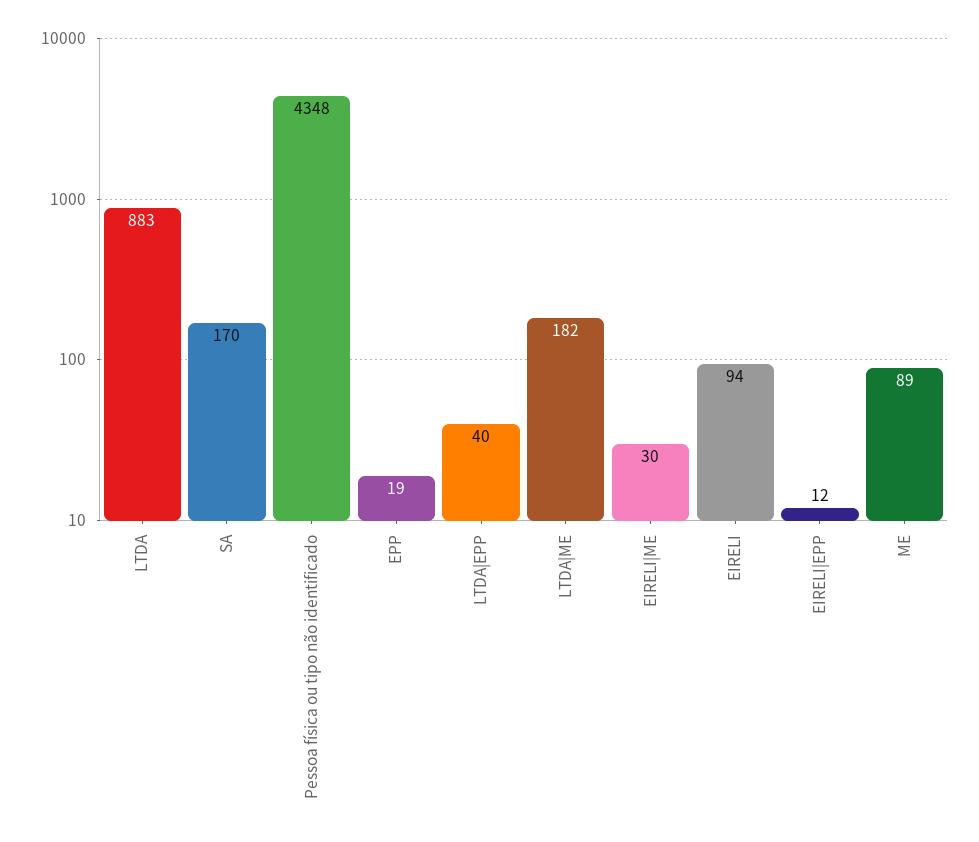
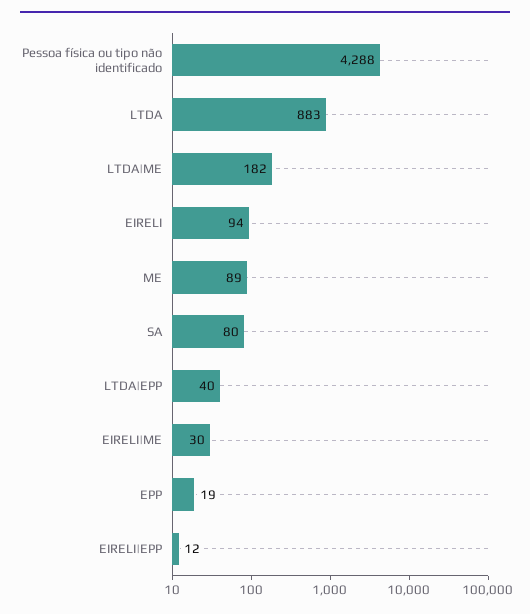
SA: 170 -> 80
Pessoa física ou tipo não identificado: 4348 -> 4288

